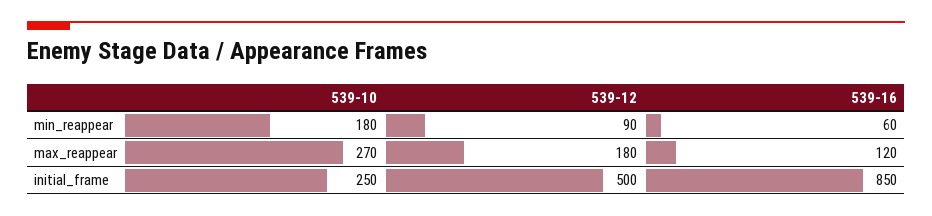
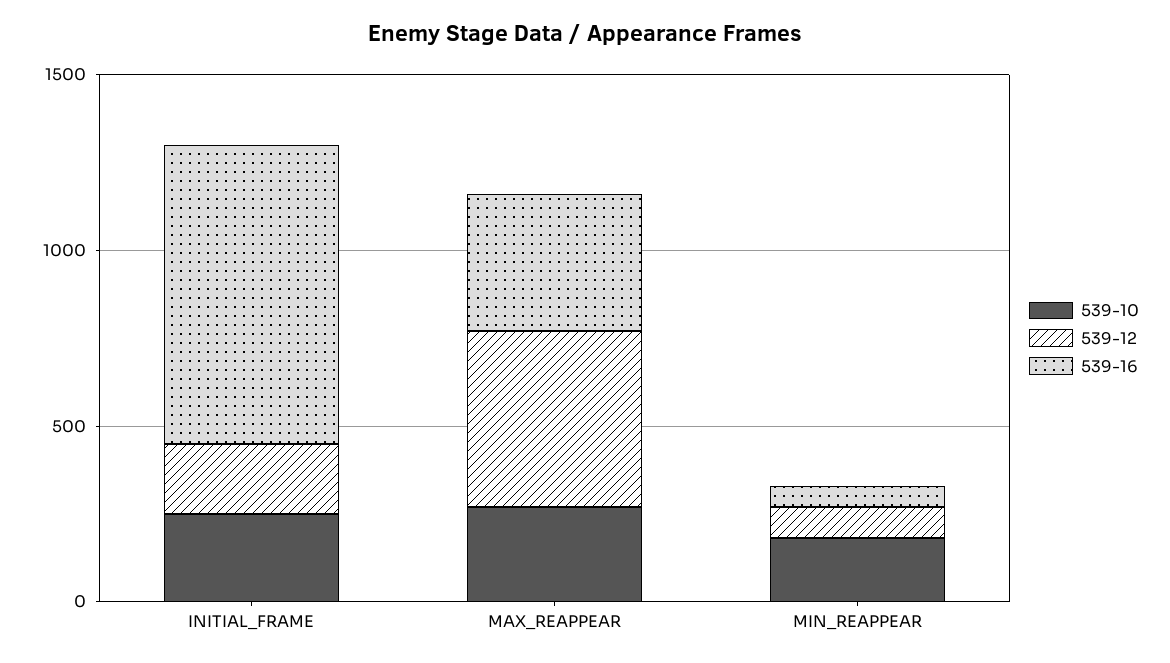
539-12, max_reappear: 180 -> 500
539-16, max_reappear: 120 -> 400
539-12, initial_frame: 500 -> 200

